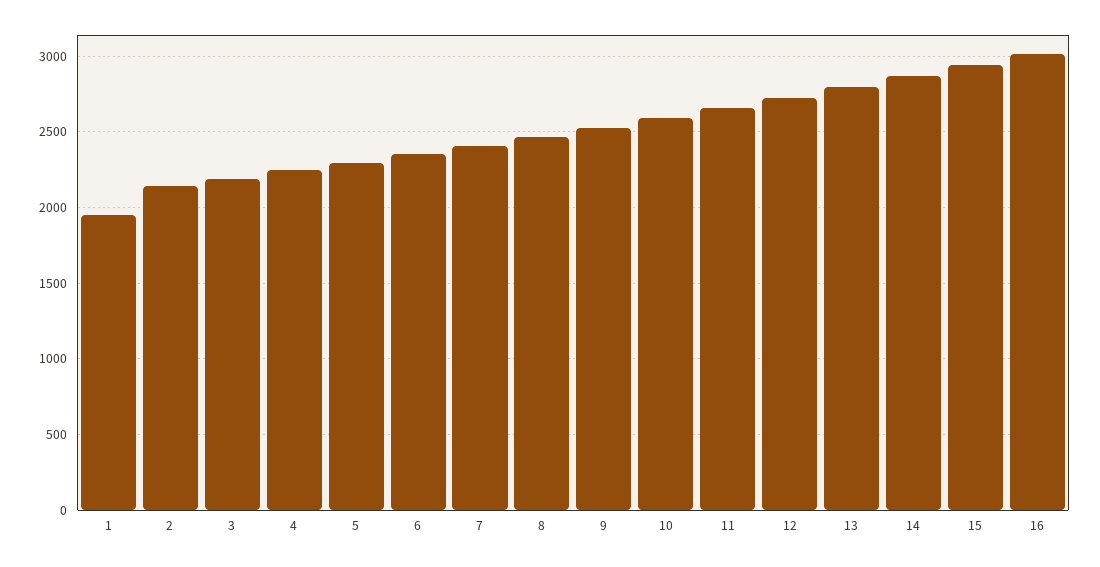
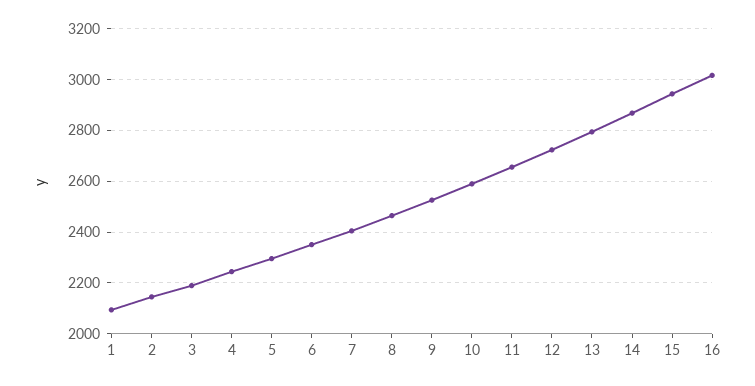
1: 1950 -> 2100

